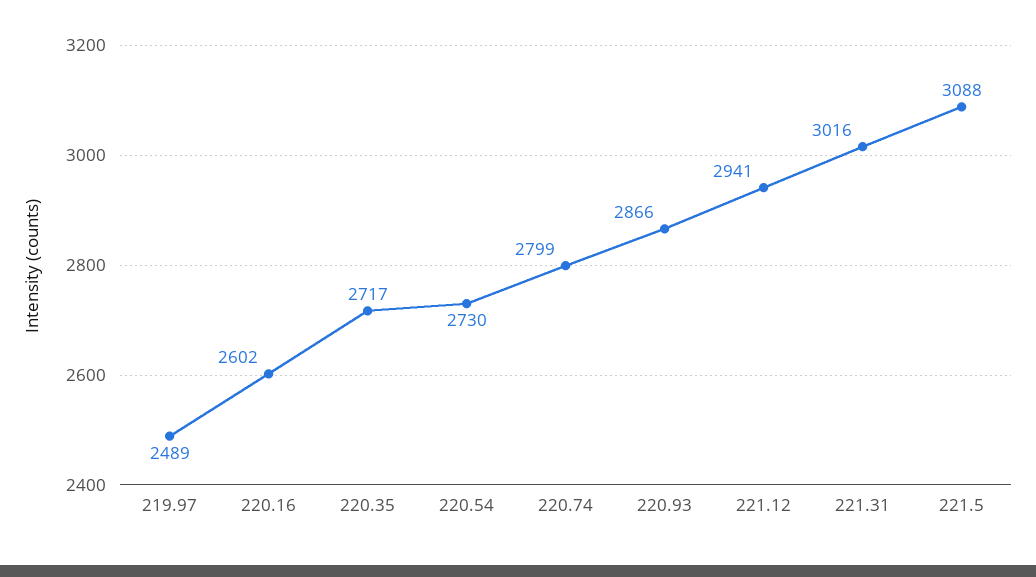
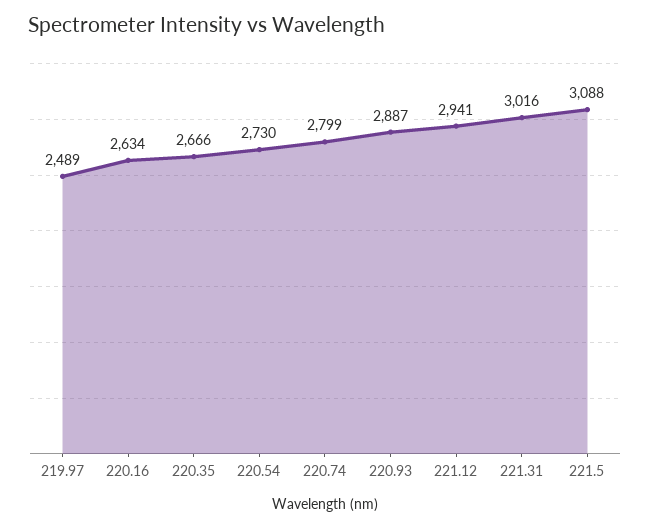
220.16: 2602 -> 2634
220.35: 2717 -> 2666
220.93: 2866 -> 2887

